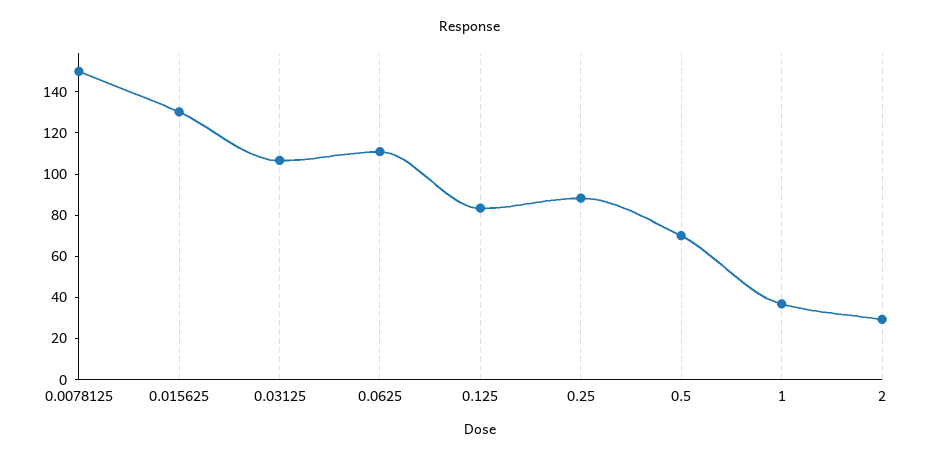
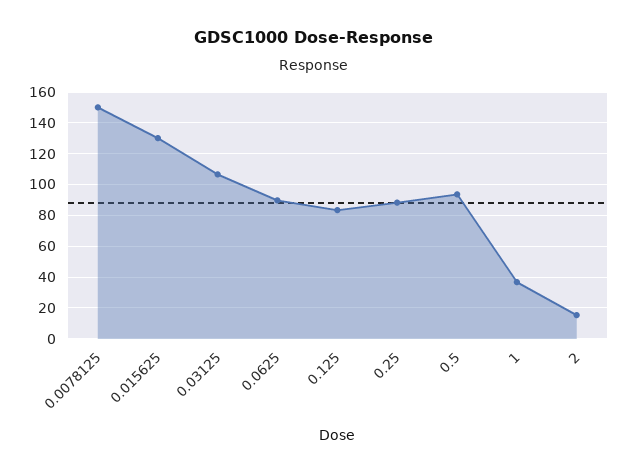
0.0625: 110 -> 90
0.5: 70 -> 95
2: 30 -> 15

